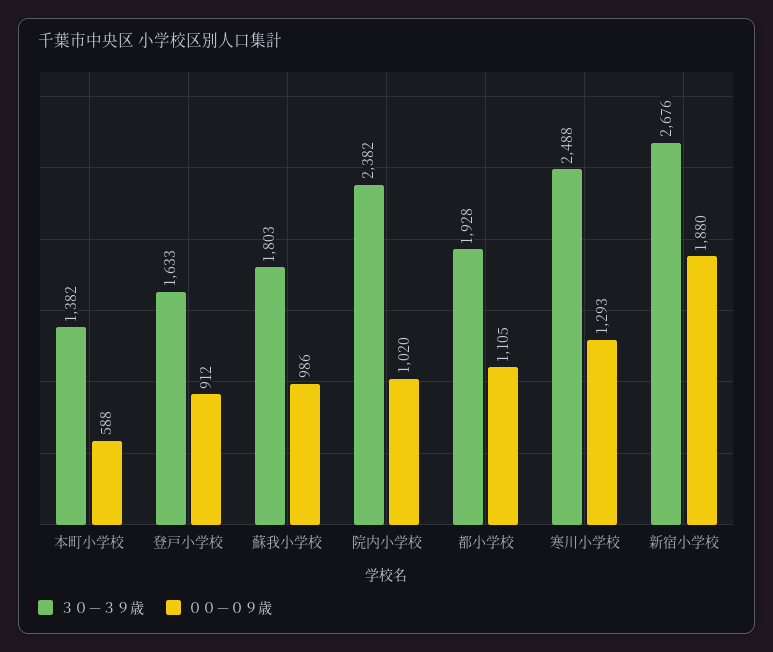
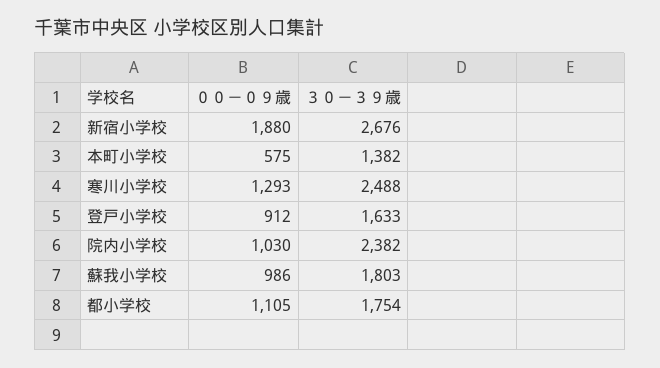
００－０９歳, 本町小学校: 588 -> 575
００－０９歳, 院内小学校: 1020 -> 1030
３０－３９歳, 都小学校: 1928 -> 1754

